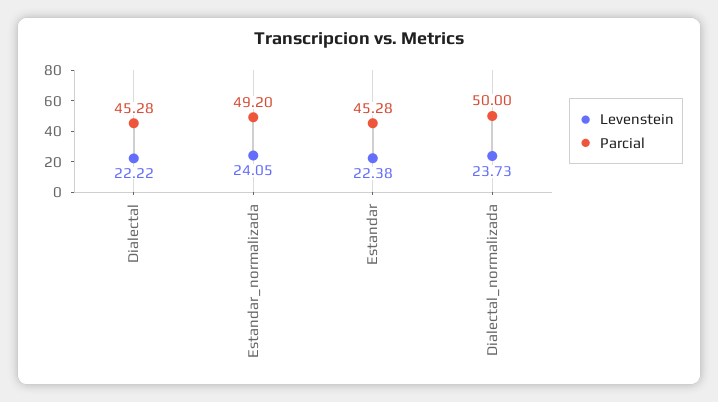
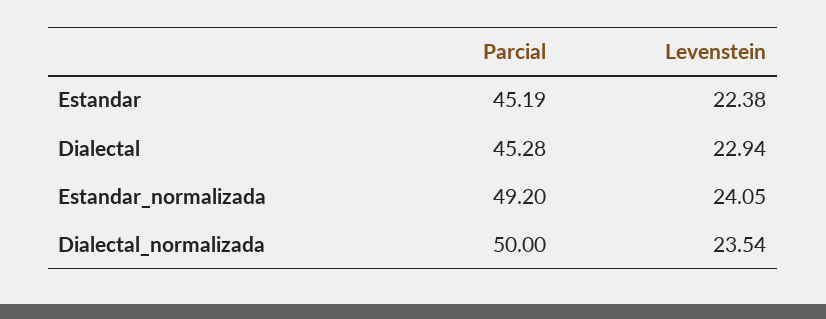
Levenstein, Dialectal: 22.22 -> 22.94
Parcial, Estandar: 45.28 -> 45.19
Levenstein, Dialectal_normalizada: 23.73 -> 23.54

